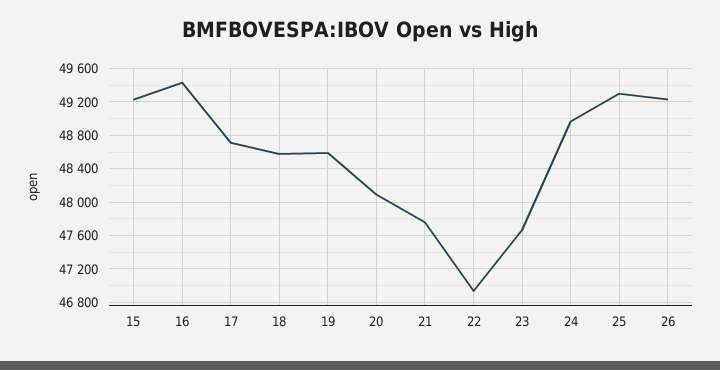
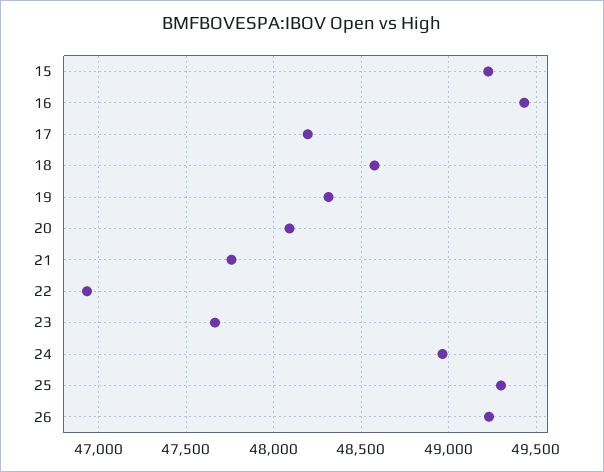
17: 48700 -> 48200
19: 48600 -> 48300

